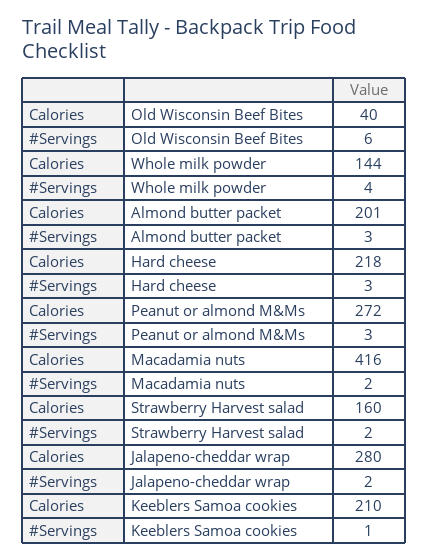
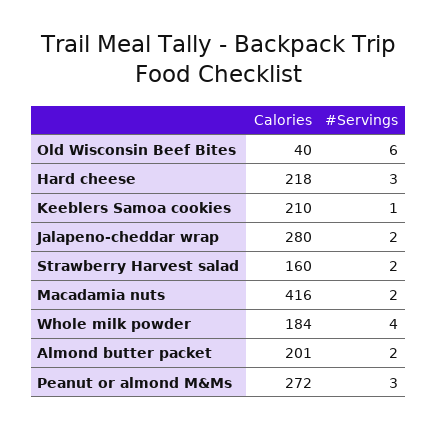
Calories, Whole milk powder: 144 -> 184
#Servings, Almond butter packet: 3 -> 2

